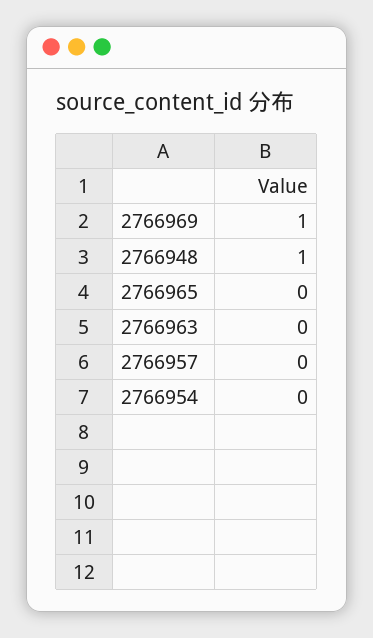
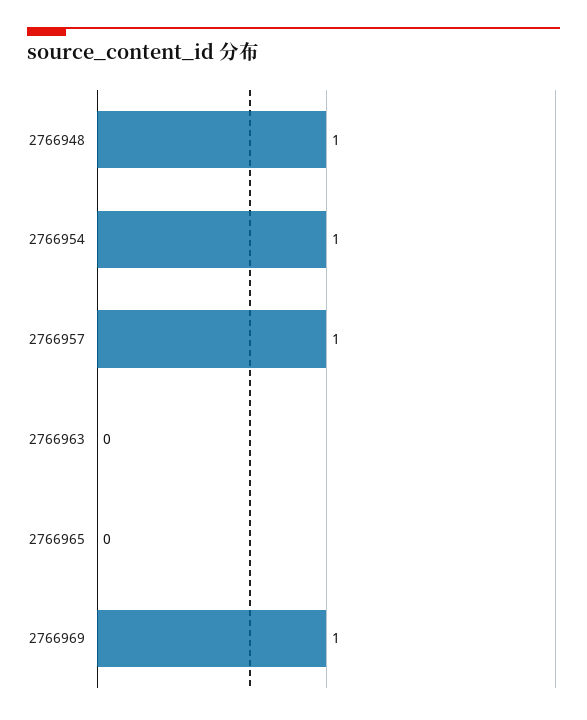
2766957: 0 -> 1
2766954: 0 -> 1

